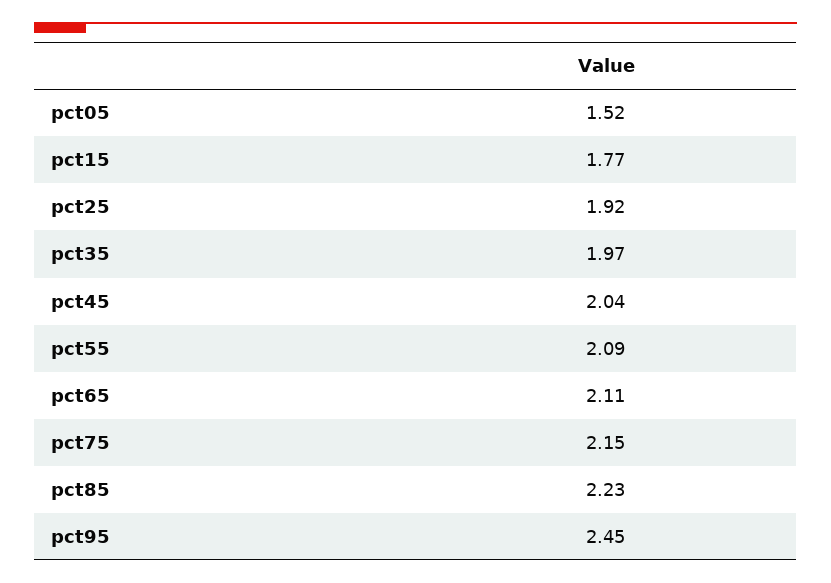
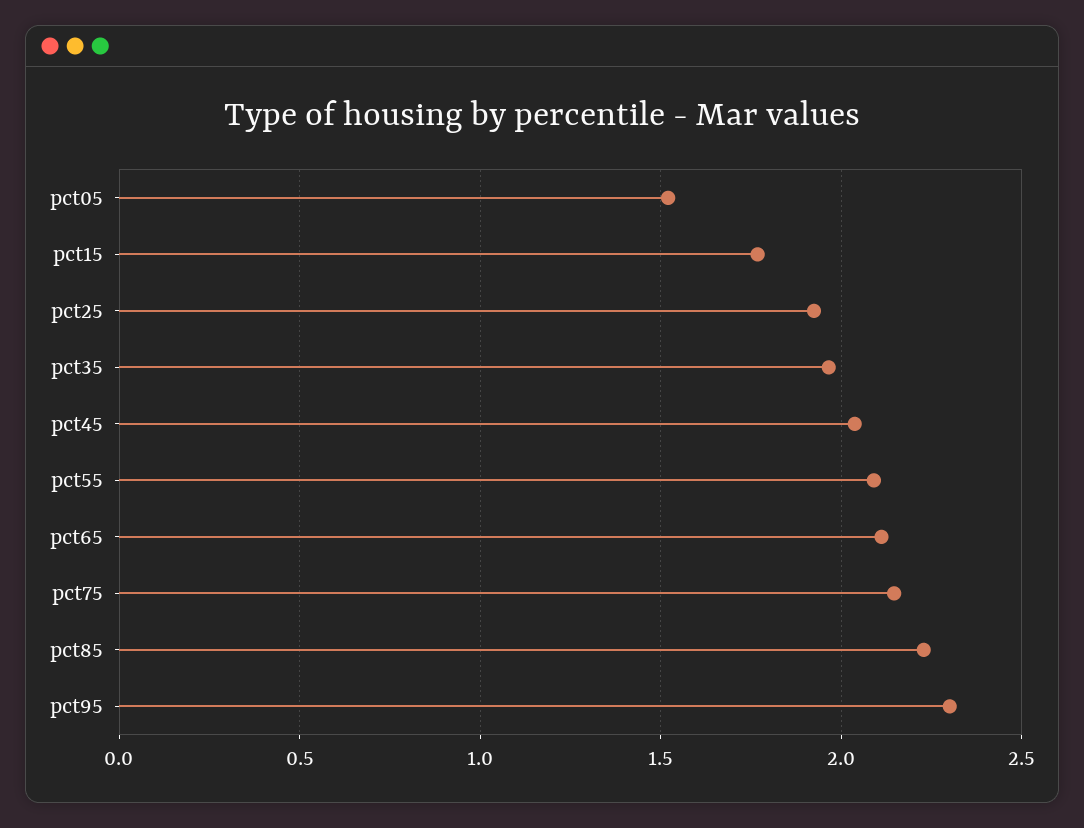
pct95: 2.45 -> 2.3

